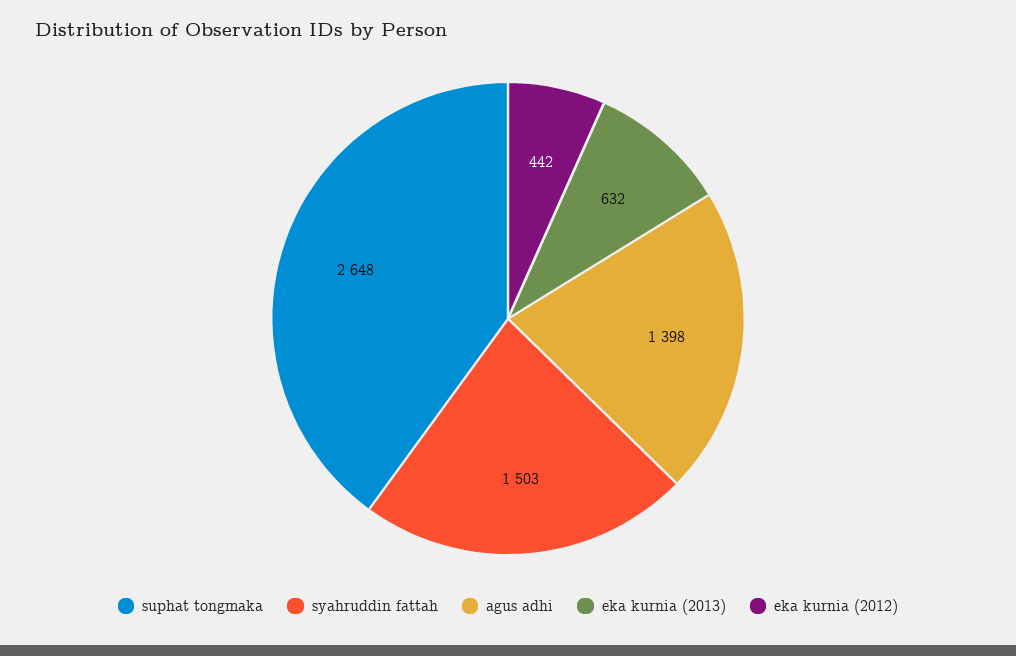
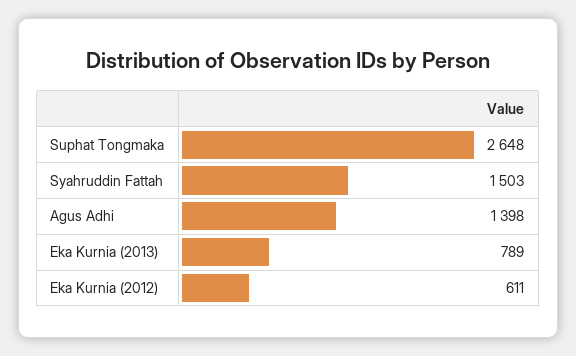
eka kurnia (2013): 632 -> 789
eka kurnia (2012): 442 -> 611

